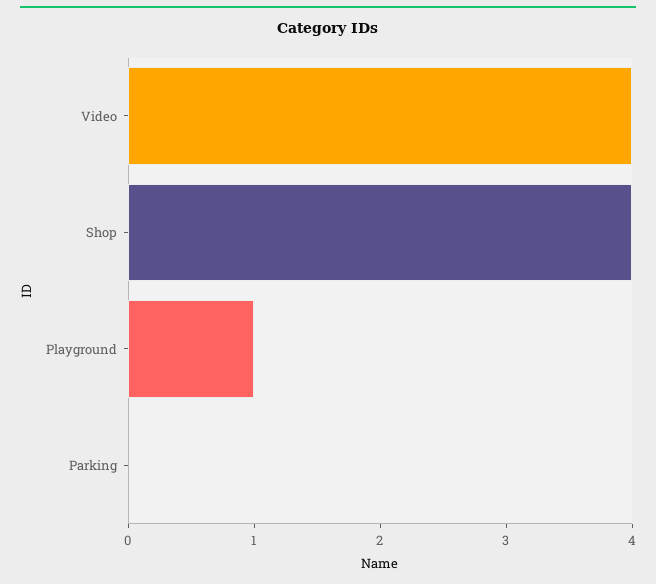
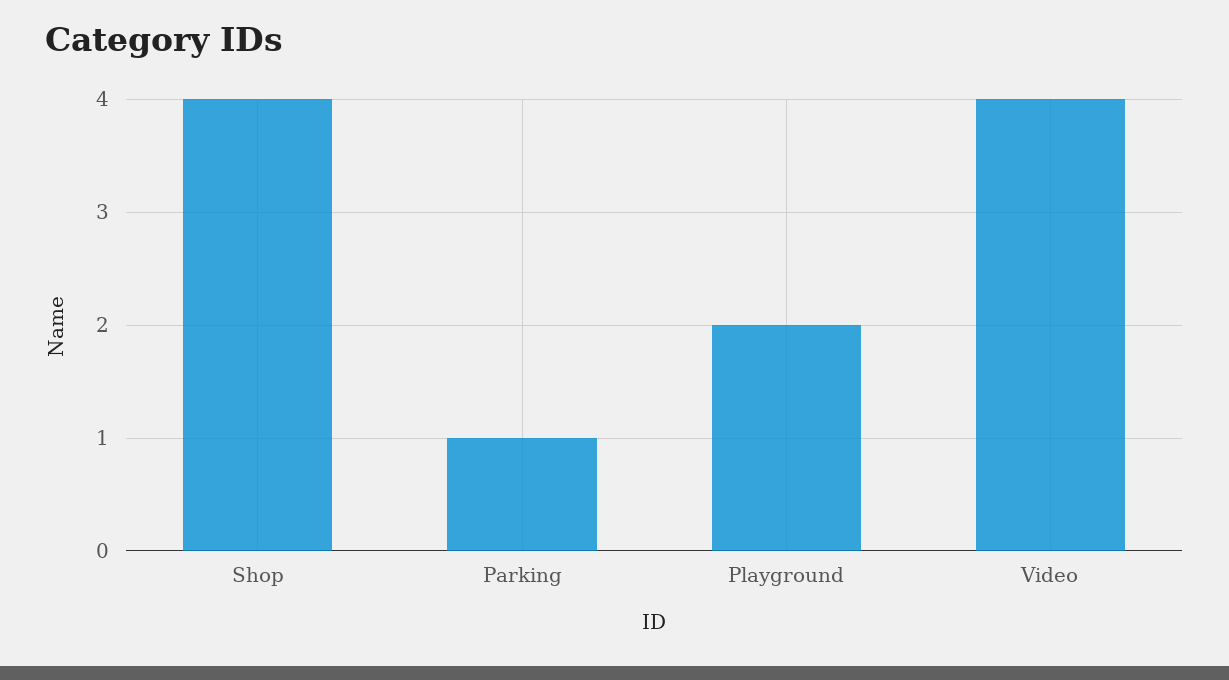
Playground: 1 -> 2
Parking: 0 -> 1

